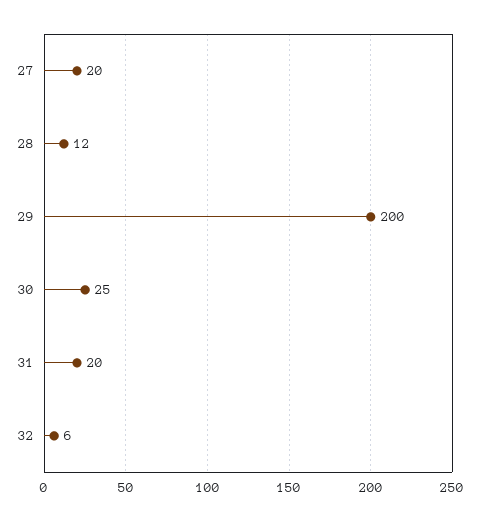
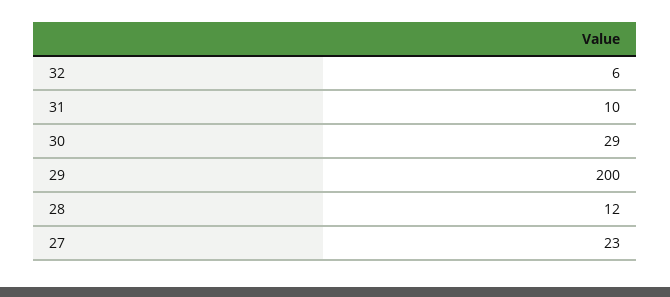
27: 20 -> 23
30: 25 -> 29
31: 20 -> 10

